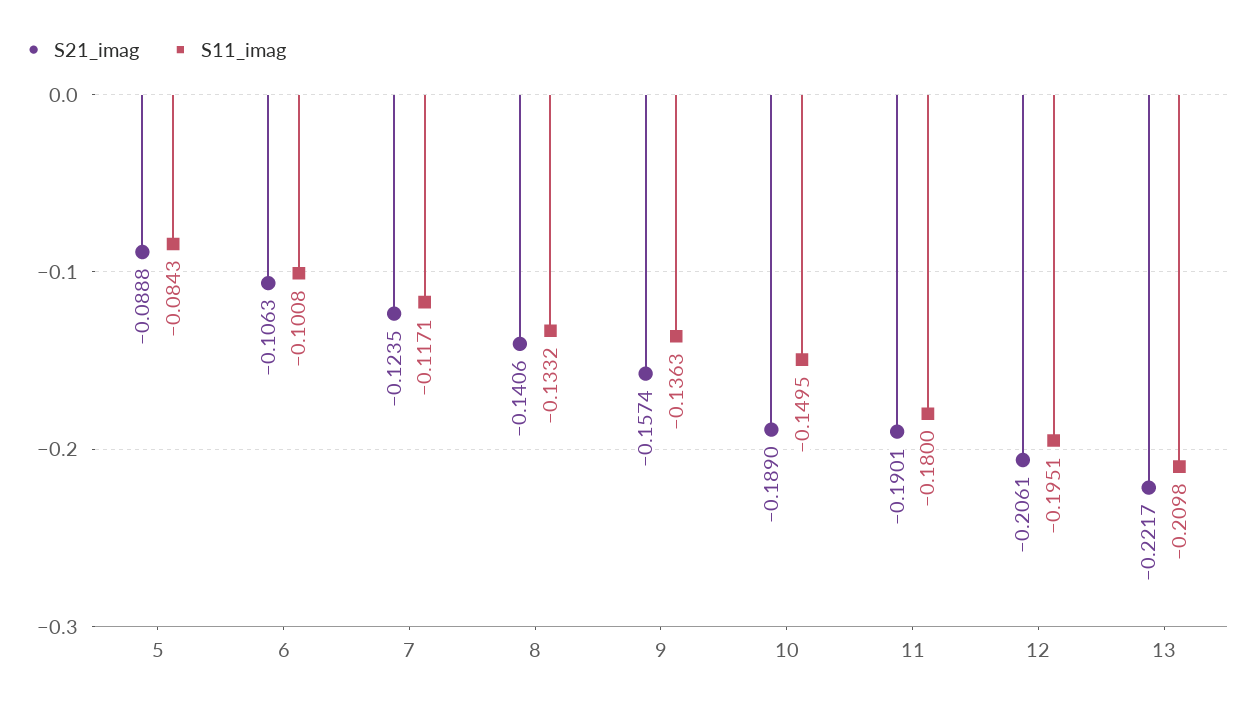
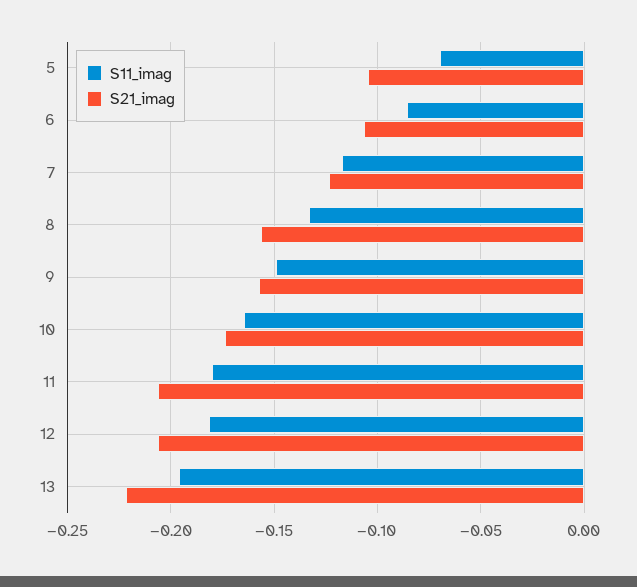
S21_imag, 5: -0.0888 -> -0.105
S11_imag, 5: -0.0843 -> -0.07
S11_imag, 6: -0.1008 -> -0.085
S21_imag, 8: -0.1406 -> -0.155
S11_imag, 9: -0.1363 -> -0.15
S21_imag, 10: -0.189 -> -0.175
S11_imag, 10: -0.1495 -> -0.165
S21_imag, 11: -0.1901 -> -0.205
S11_imag, 12: -0.1951 -> -0.18
S11_imag, 13: -0.2098 -> -0.195

